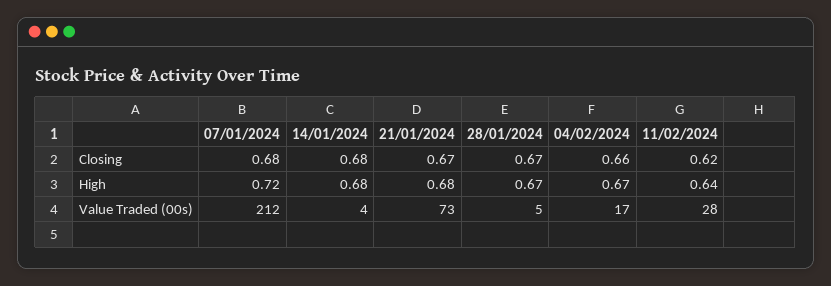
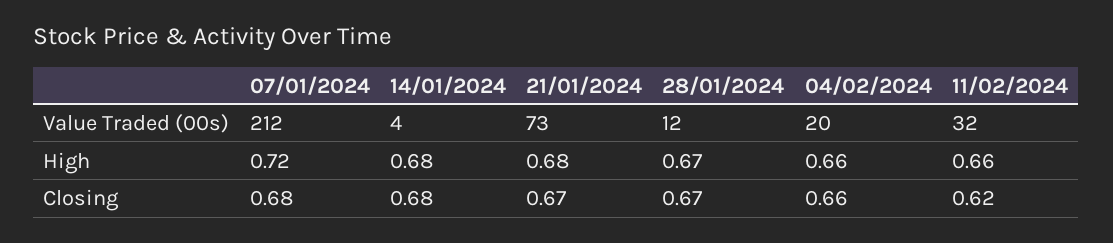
04/02/2024, High: 0.67 -> 0.66
11/02/2024, High: 0.64 -> 0.66
28/01/2024, Value Traded (00s): 5 -> 12
04/02/2024, Value Traded (00s): 17 -> 20
11/02/2024, Value Traded (00s): 28 -> 32

